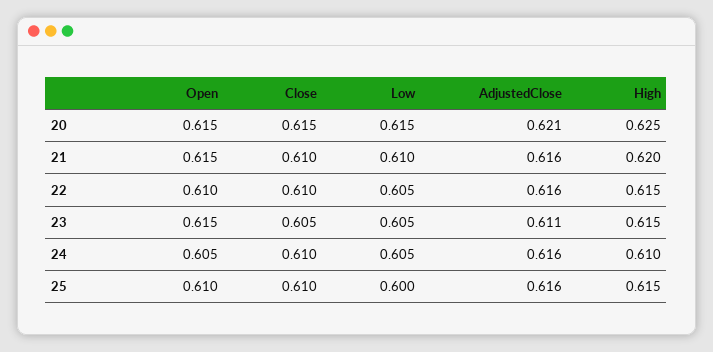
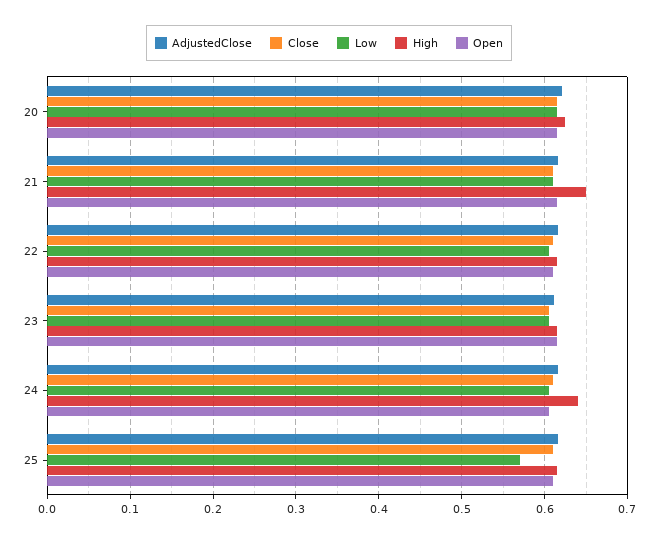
High, 21: 0.62 -> 0.65
High, 24: 0.61 -> 0.64
Low, 25: 0.6 -> 0.57

